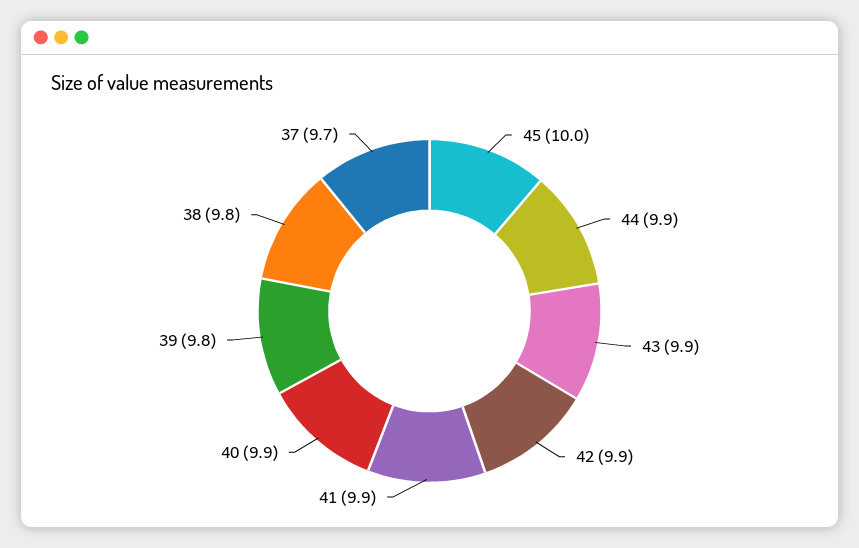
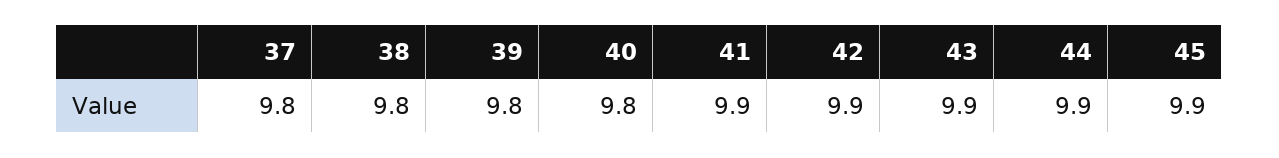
45: 10 -> 9.9
40: 9.9 -> 9.8
37: 9.7 -> 9.8

